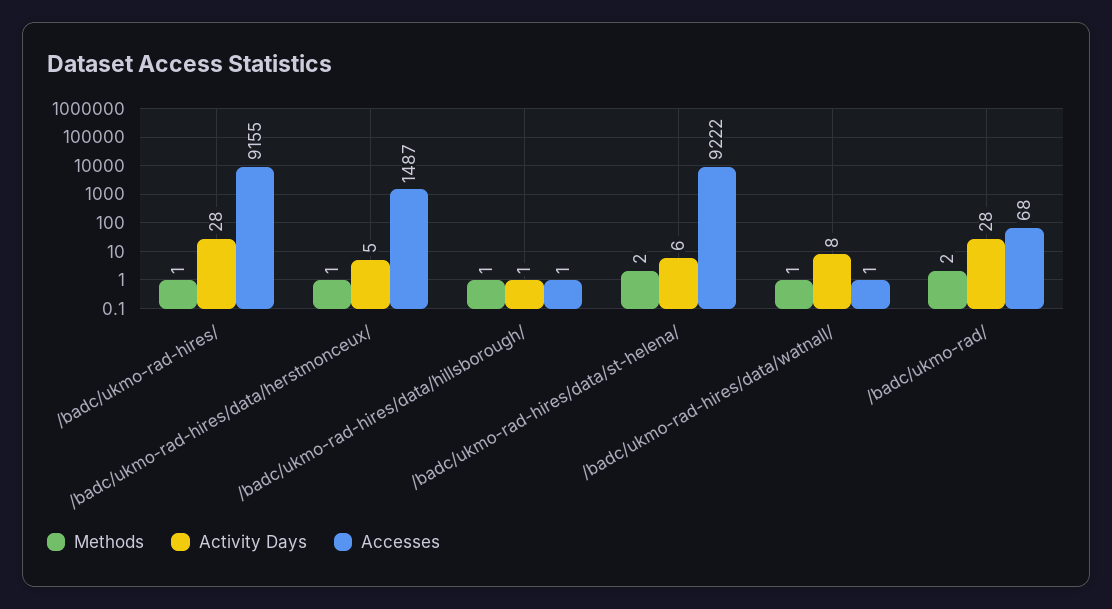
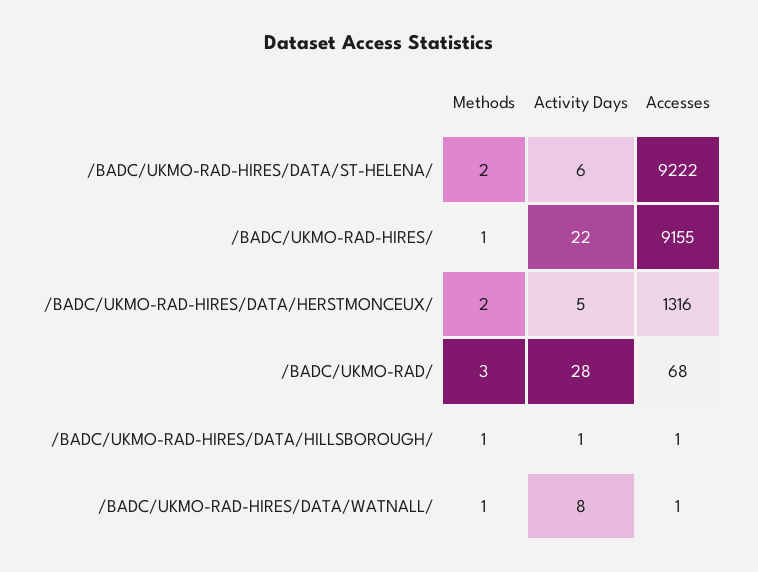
Activity Days, /badc/ukmo-rad-hires/: 28 -> 22
Methods, /badc/ukmo-rad-hires/data/herstmonceux/: 1 -> 2
Accesses, /badc/ukmo-rad-hires/data/herstmonceux/: 1487 -> 1316
Methods, /badc/ukmo-rad/: 2 -> 3

